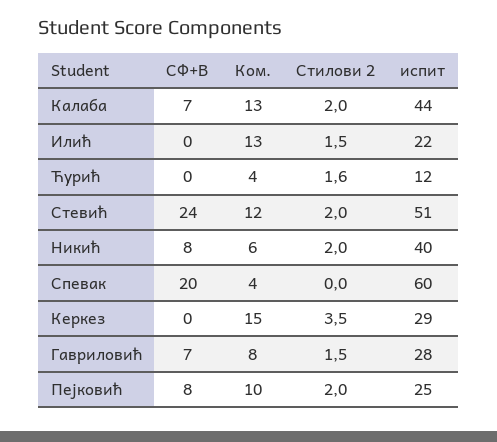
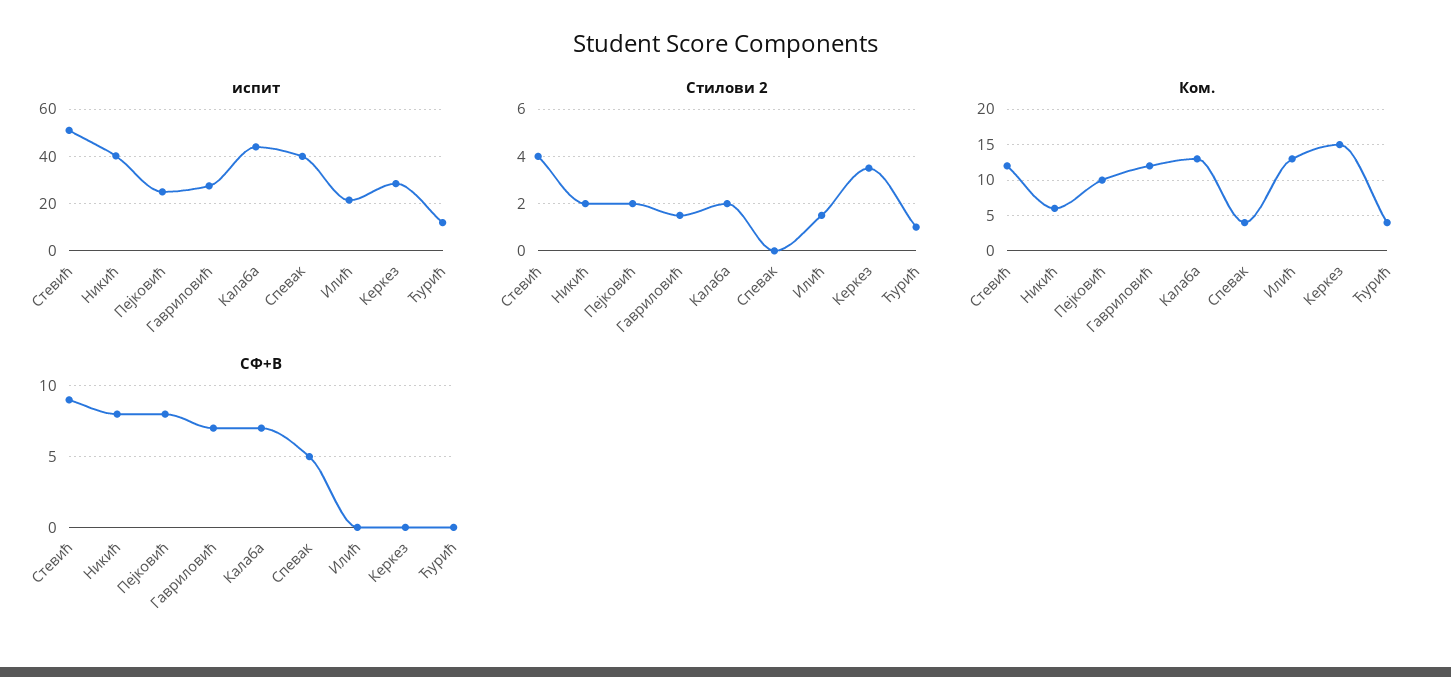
Стилови 2, Ћурић: 1.6 -> 1
СФ+В, Стевић: 24 -> 9
Стилови 2, Стевић: 2 -> 4
СФ+В, Спевак: 20 -> 5
испит, Спевак: 60 -> 40
Ком., Гавриловић: 8 -> 12

